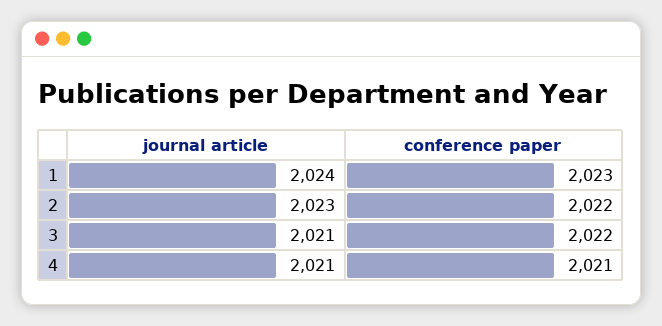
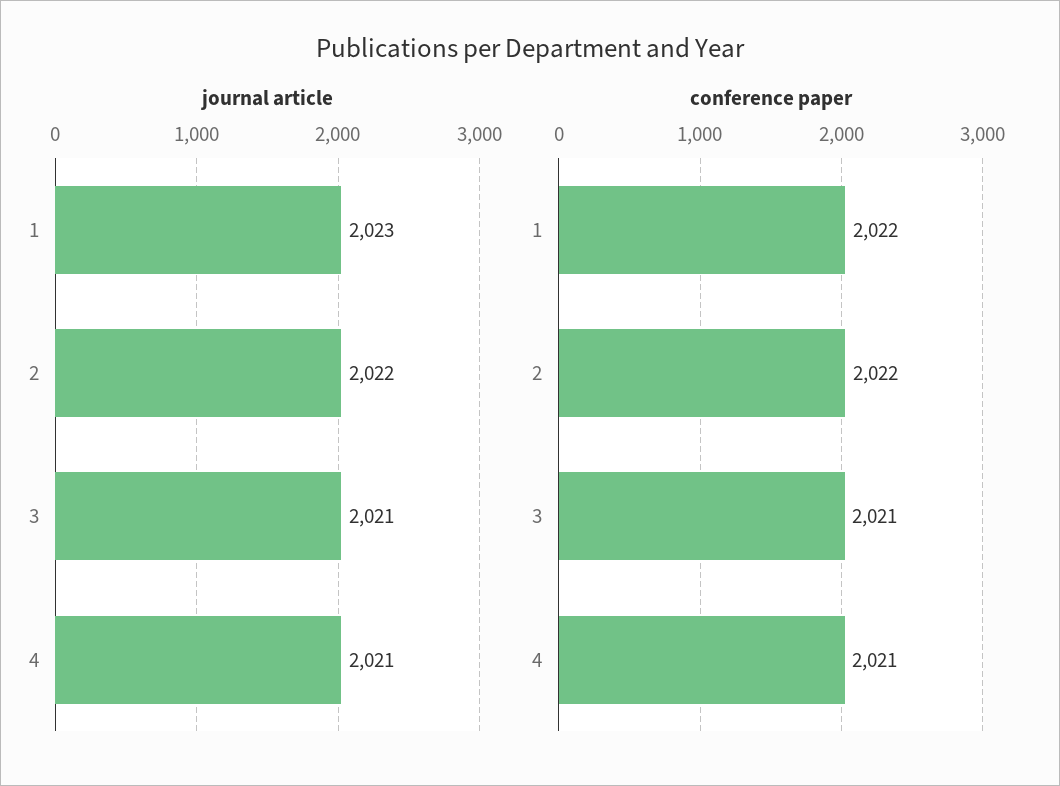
journal article, 1: 2024 -> 2023
conference paper, 1: 2023 -> 2022
journal article, 2: 2023 -> 2022
conference paper, 3: 2022 -> 2021

